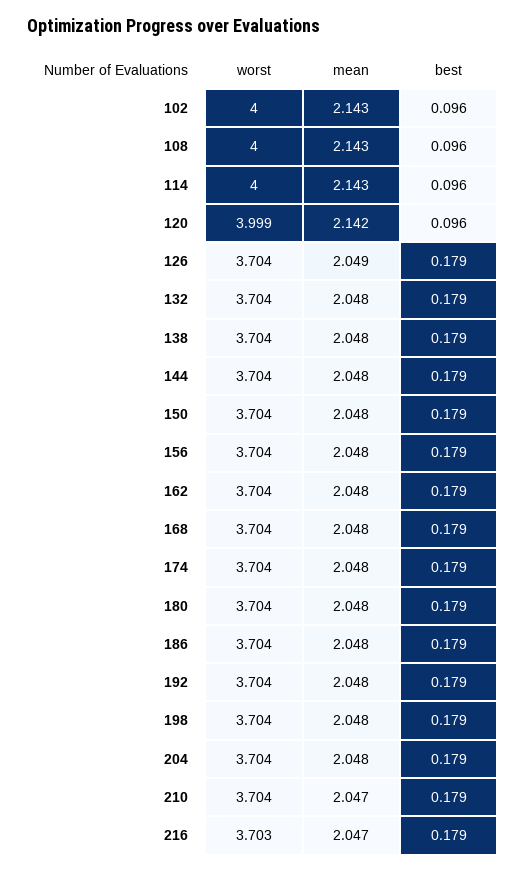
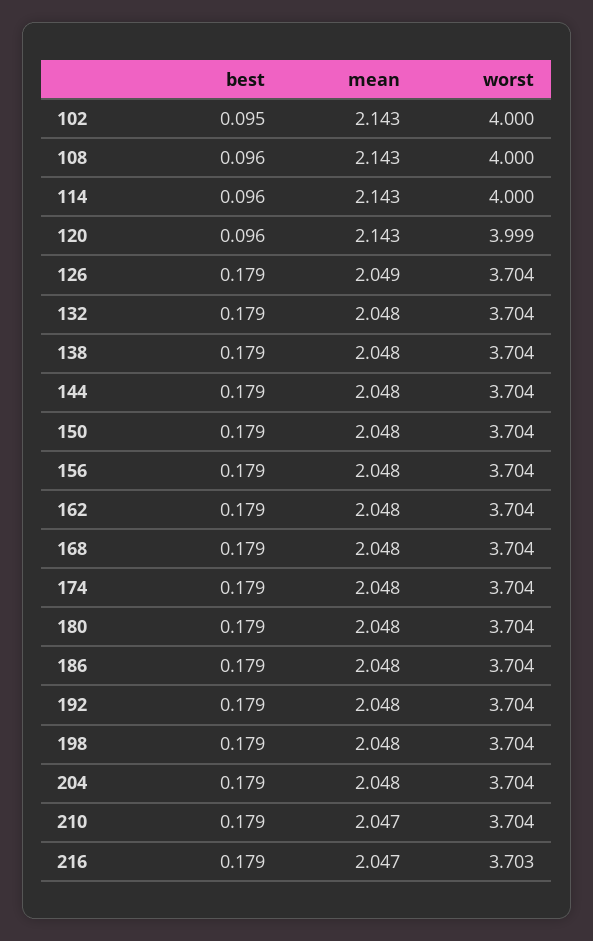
best, 102: 0.096 -> 0.095
mean, 120: 2.142 -> 2.143

